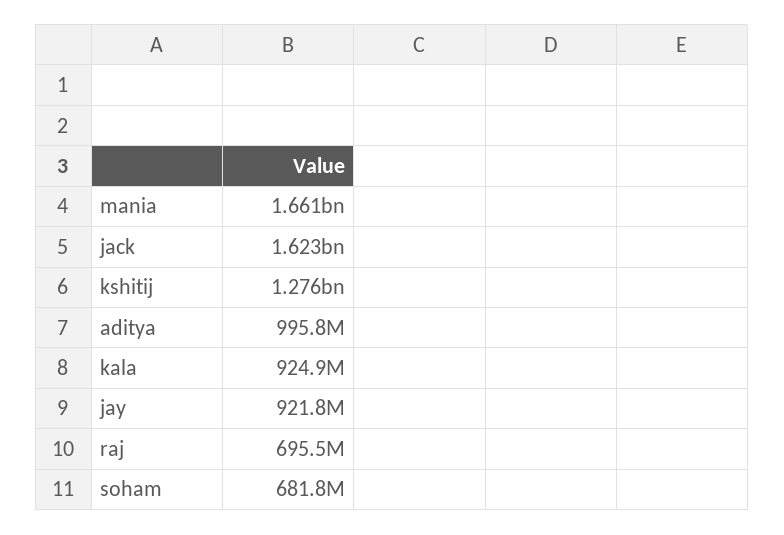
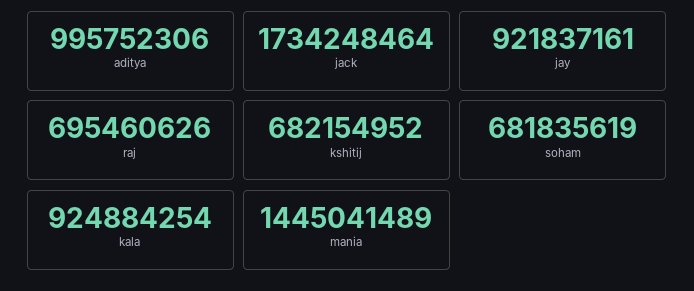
mania: 1661000000 -> 1445041489
jack: 1623000000 -> 1734248464
kshitij: 1276000000 -> 682154952

